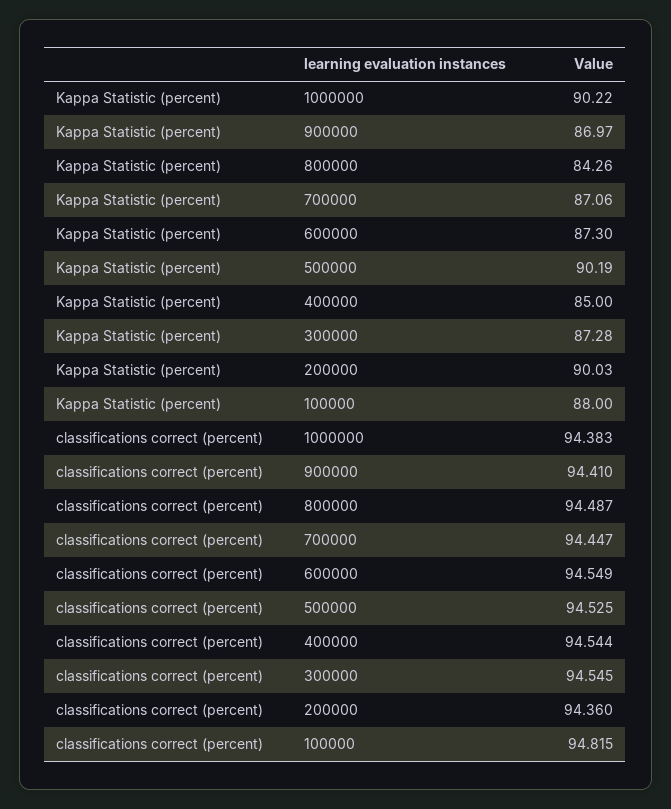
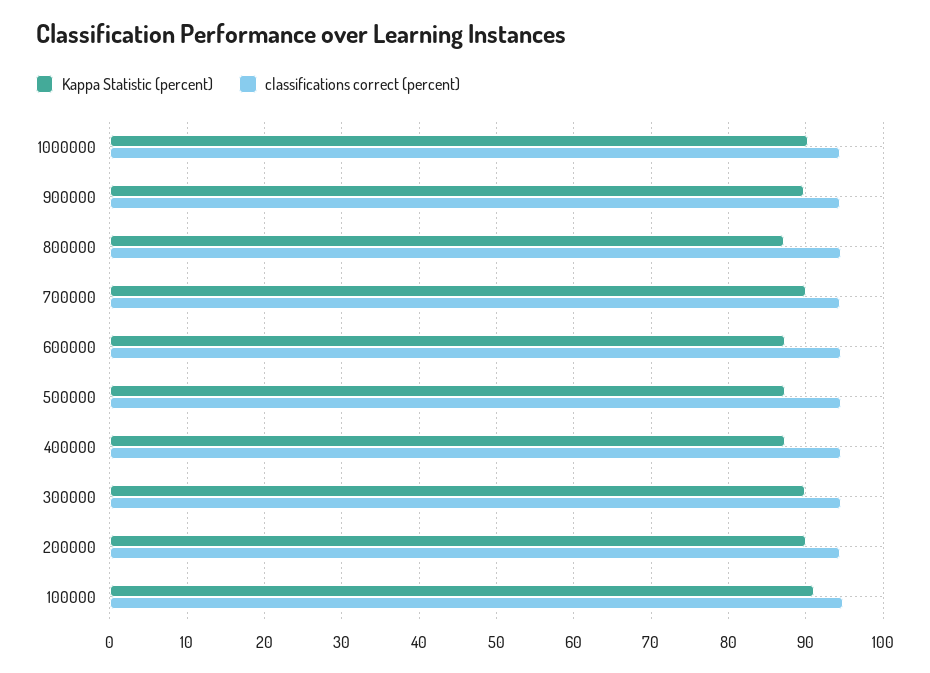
Kappa Statistic (percent), 900000: 86.97 -> 90
Kappa Statistic (percent), 800000: 84.26 -> 87
Kappa Statistic (percent), 700000: 87.06 -> 90
Kappa Statistic (percent), 500000: 90.19 -> 87
Kappa Statistic (percent), 400000: 85 -> 87
Kappa Statistic (percent), 300000: 87.28 -> 90
Kappa Statistic (percent), 100000: 88 -> 91

